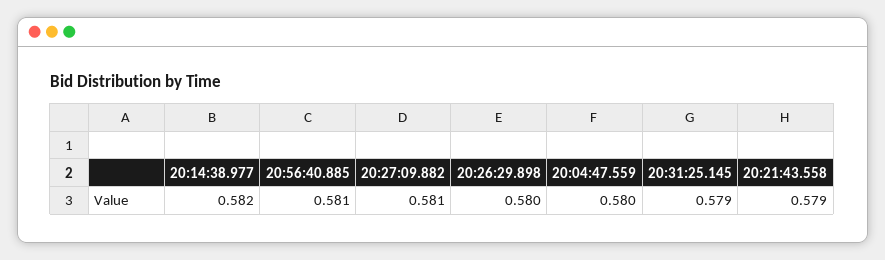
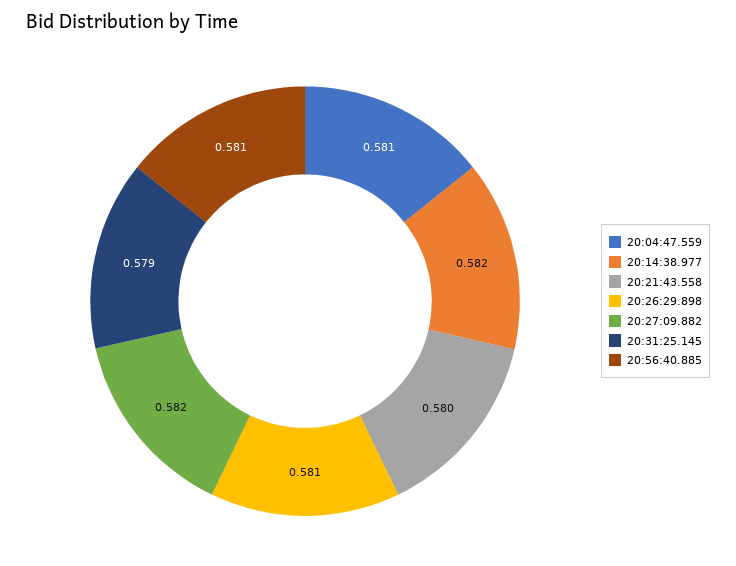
20:27:09.882: 0.581 -> 0.582
20:26:29.898: 0.58 -> 0.581
20:04:47.559: 0.58 -> 0.581
20:21:43.558: 0.579 -> 0.58

